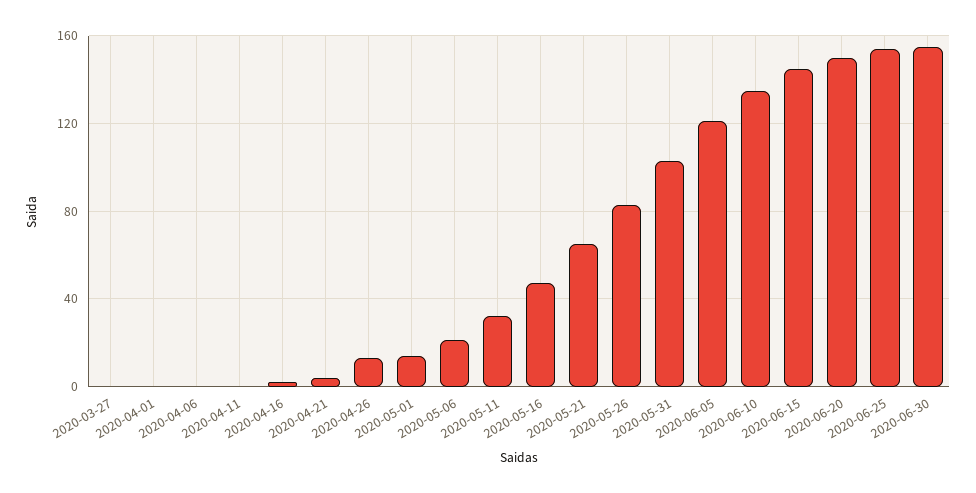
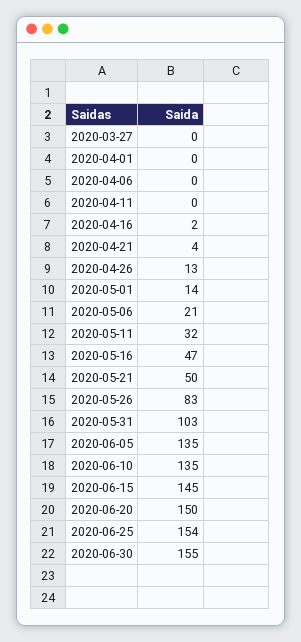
2020-05-21: 65 -> 50
2020-06-05: 120 -> 135

